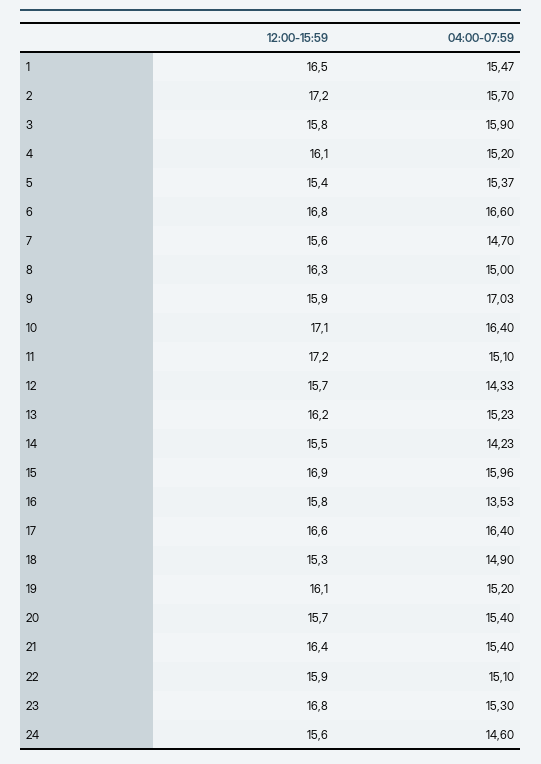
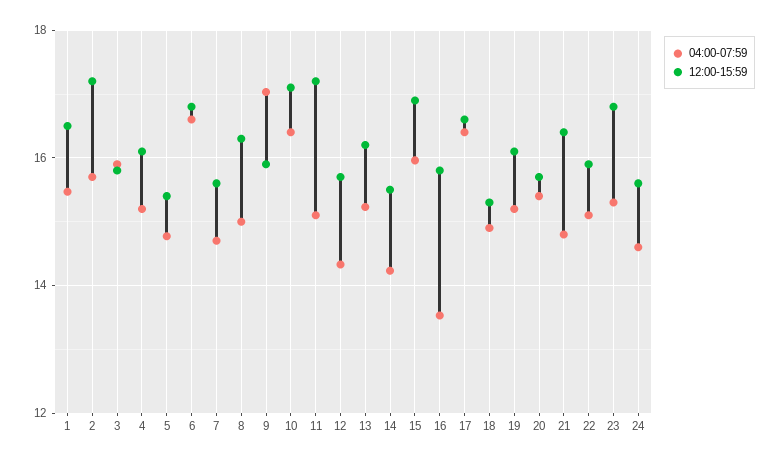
04:00-07:59, 5: 15.37 -> 14.8
04:00-07:59, 21: 15.4 -> 14.8

